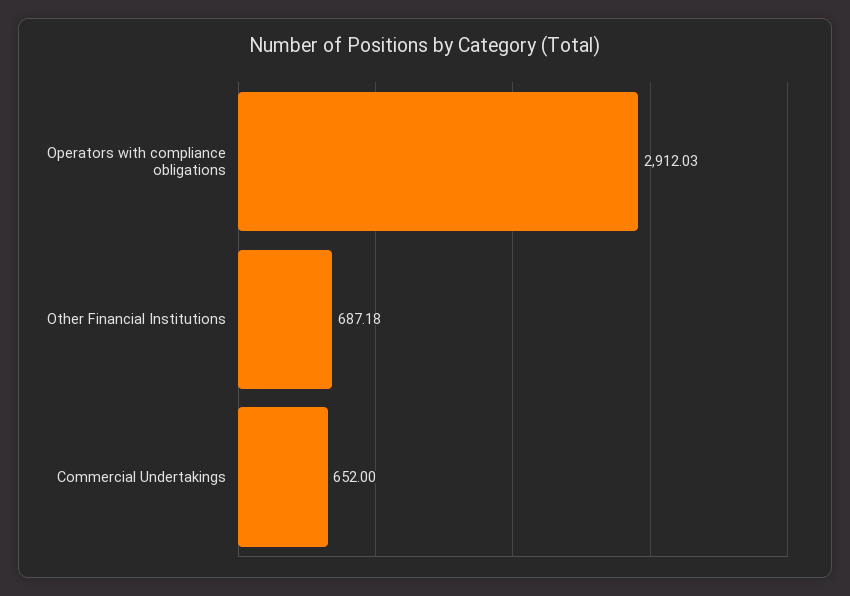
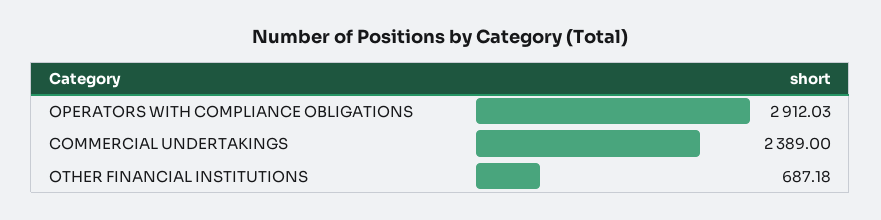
Commercial Undertakings: 652 -> 2389

